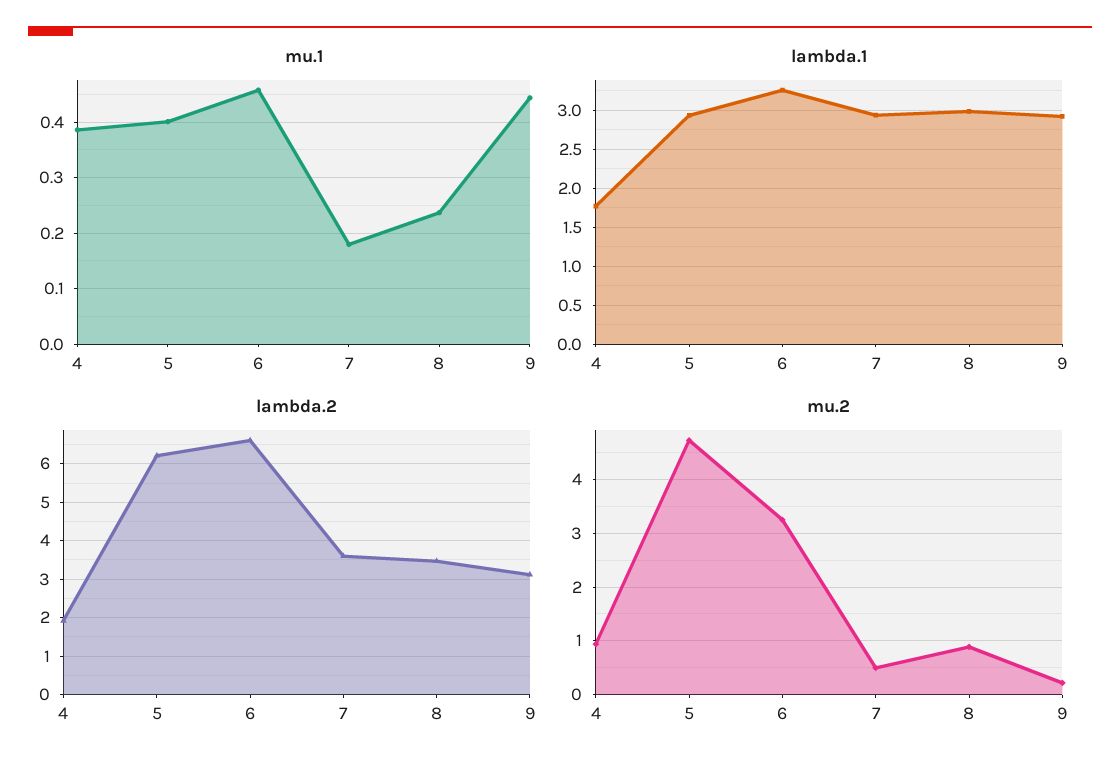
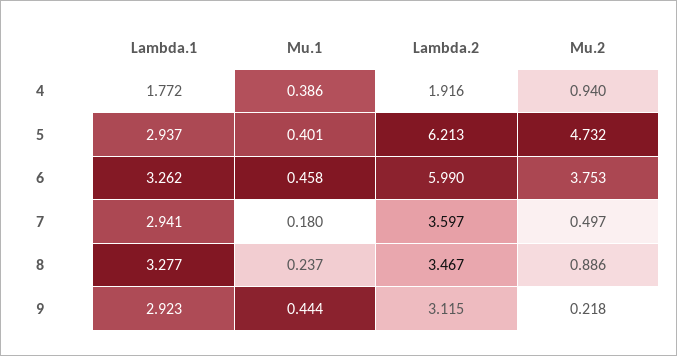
lambda.1, 8: 3 -> 3.277
lambda.2, 6: 6.6 -> 5.99
mu.2, 6: 3.2 -> 3.753

